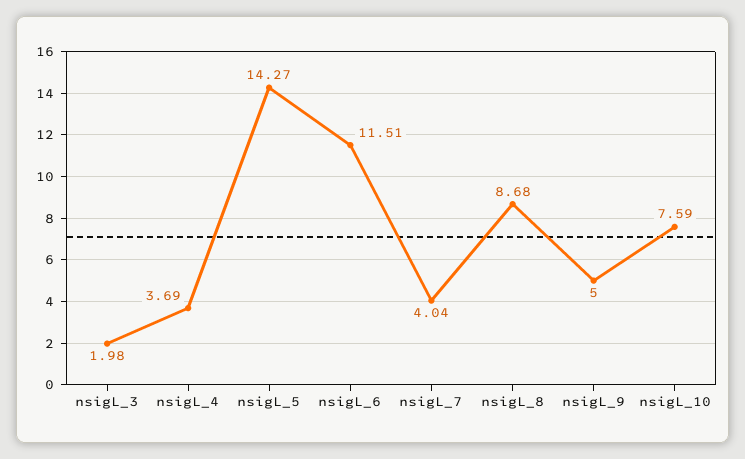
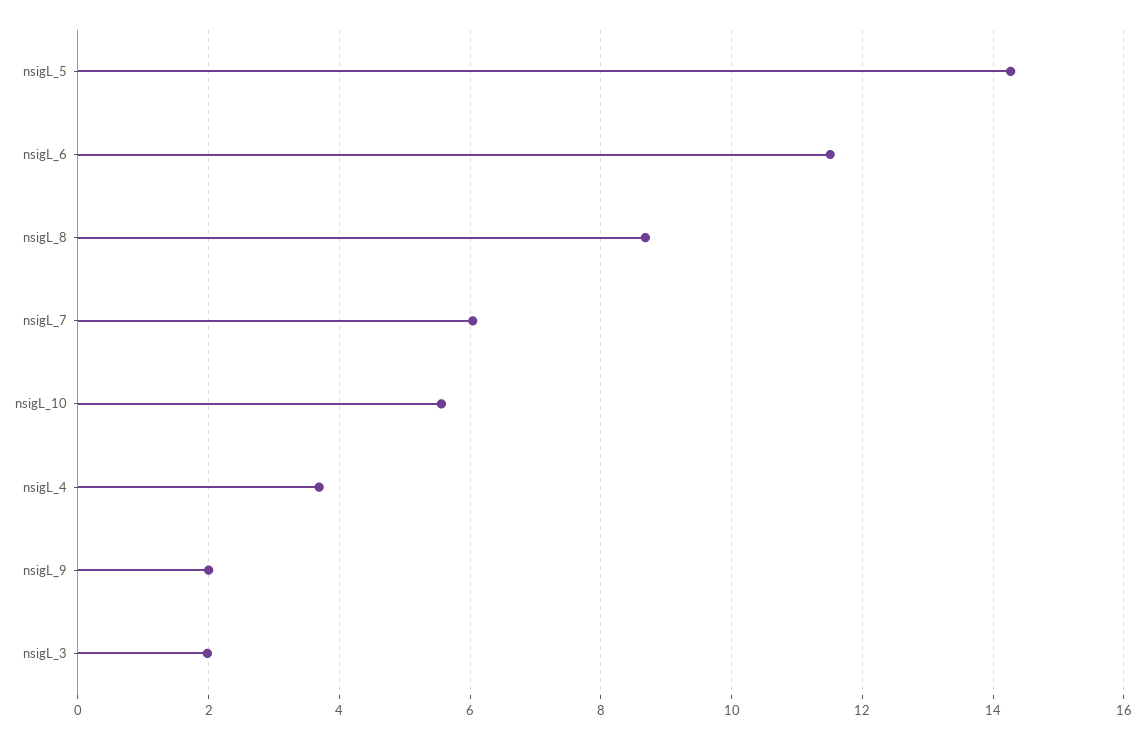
nsigL_7: 4.04 -> 6
nsigL_9: 5 -> 2
nsigL_10: 7.59 -> 5.6

